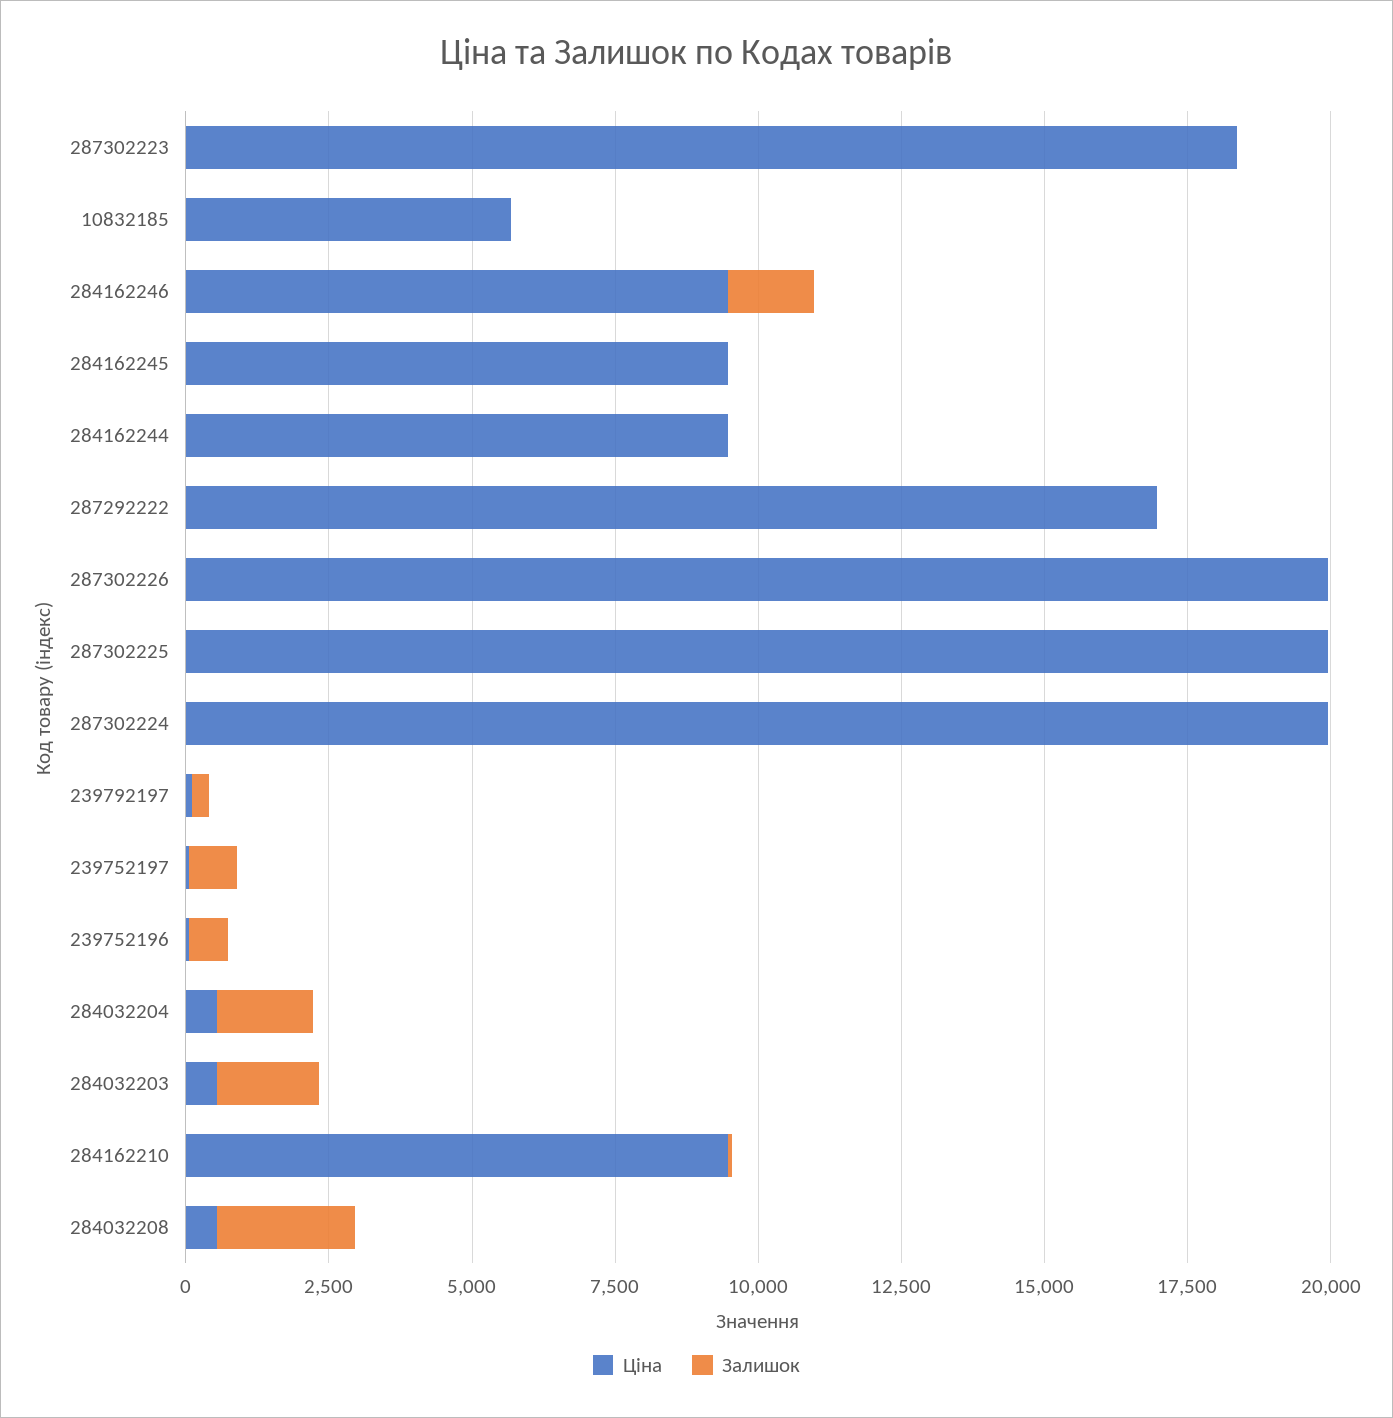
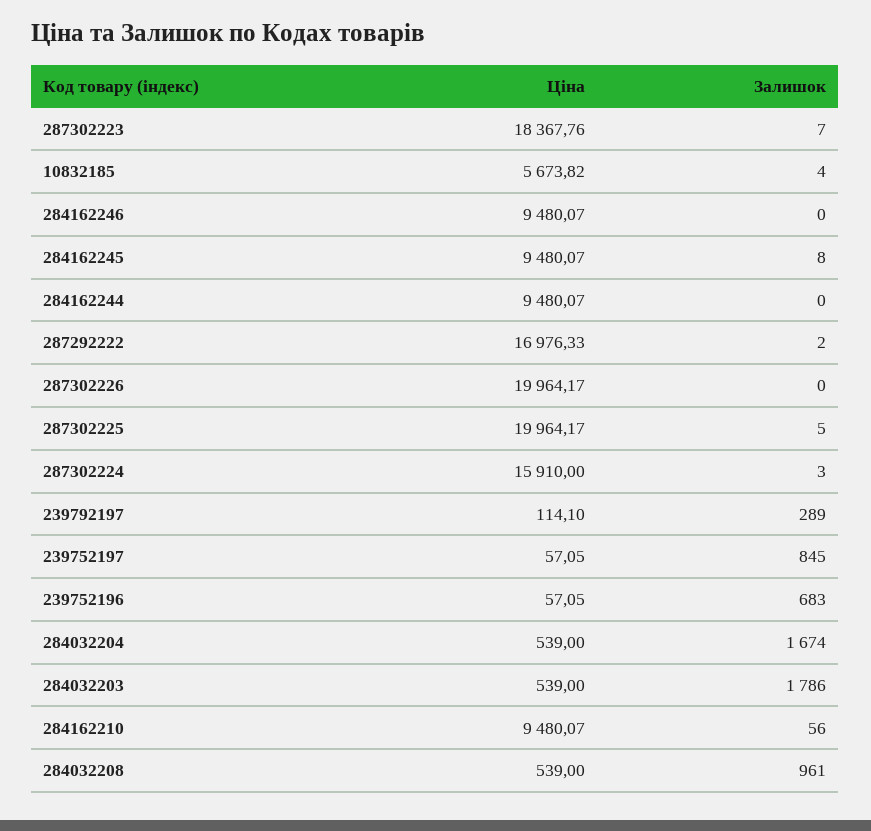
Залишок, 284162246: 1500 -> 0
Ціна, 287302224: 20000 -> 15910
Залишок, 284032208: 2500 -> 961

